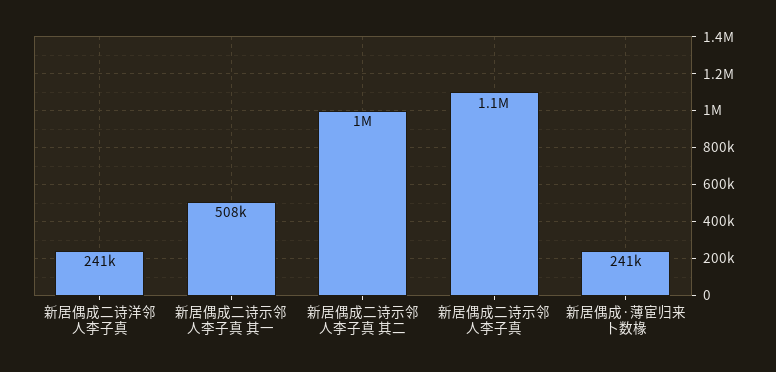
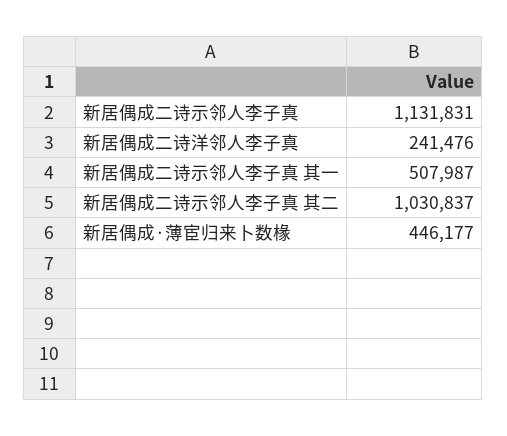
新居偶成·薄宦归来卜数椽: 241000 -> 446177

